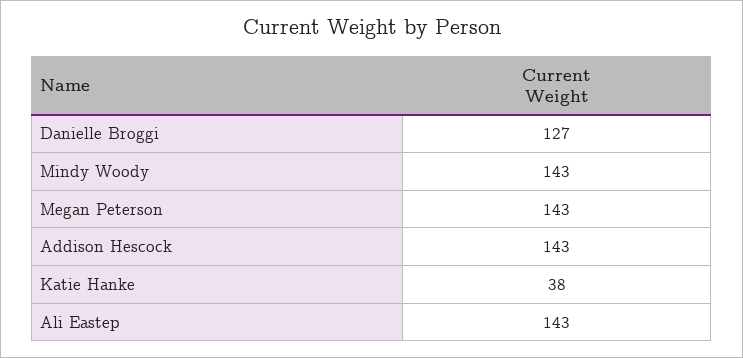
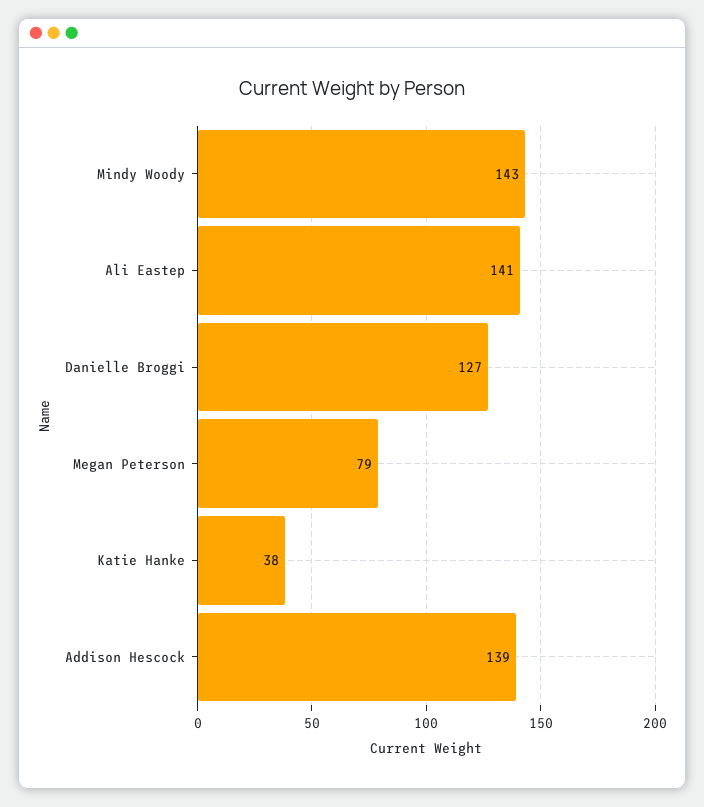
Megan Peterson: 143 -> 79
Addison Hescock: 143 -> 139
Ali Eastep: 143 -> 141

